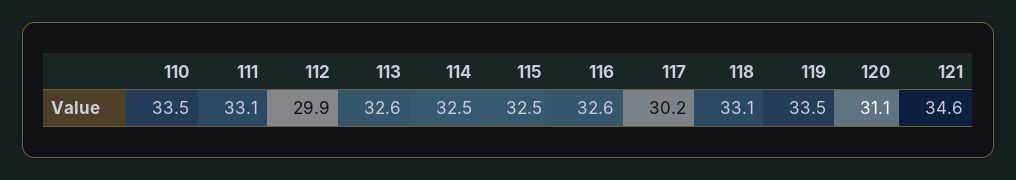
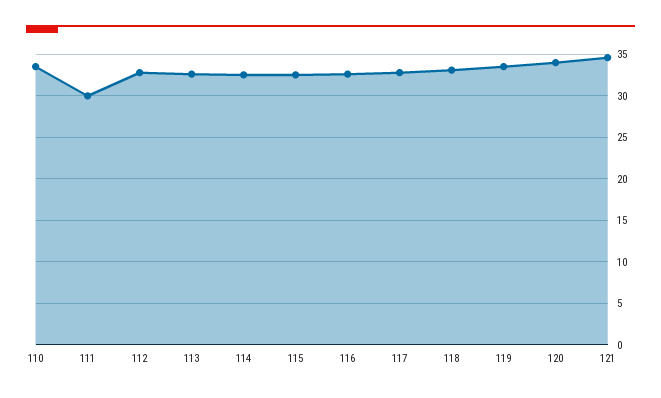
111: 33.1 -> 30
112: 29.9 -> 33
117: 30.2 -> 33
120: 31.1 -> 34

